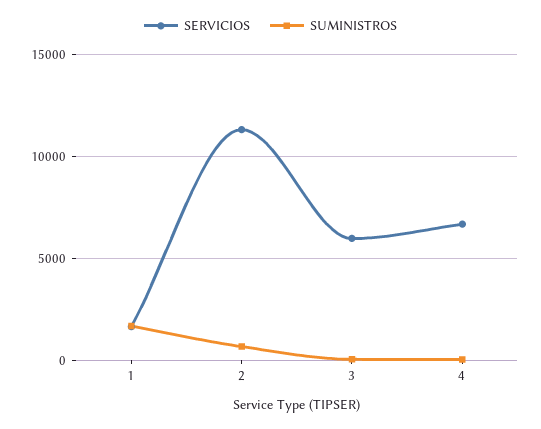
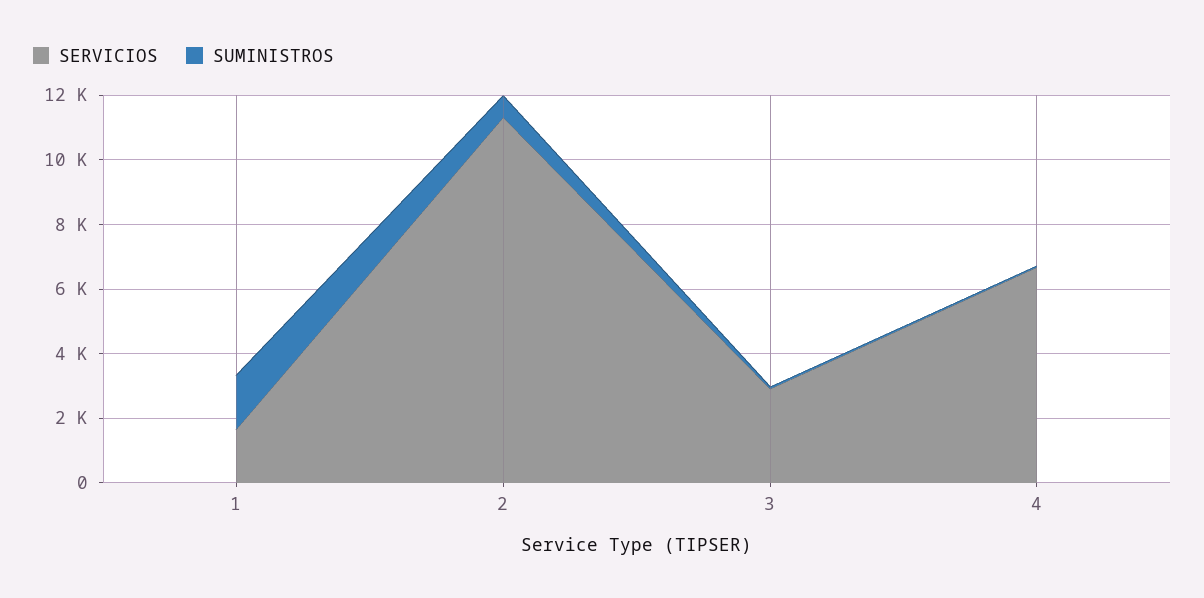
SERVICIOS, 3: 6000 -> 3000

